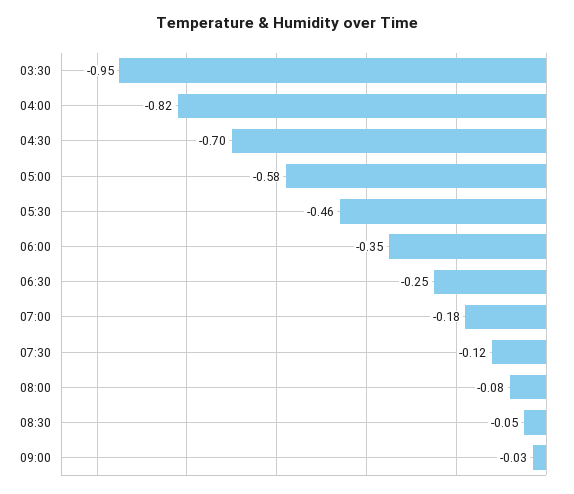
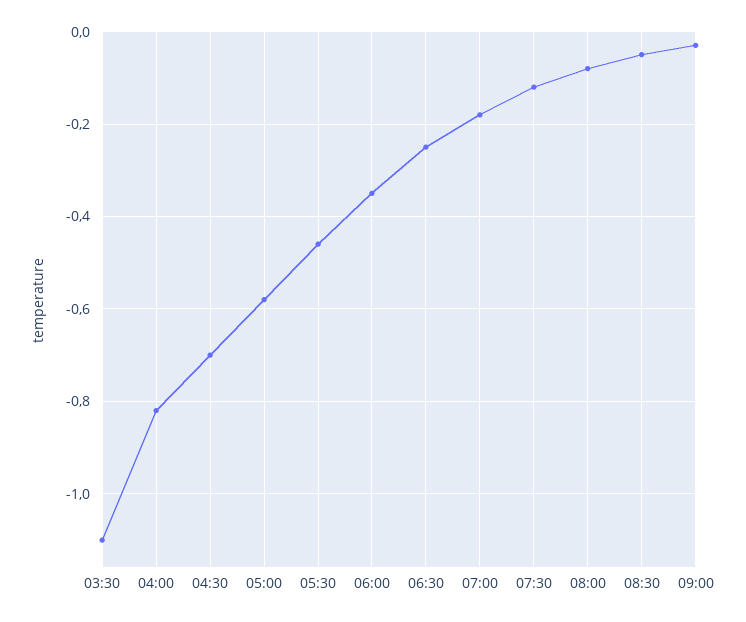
03:30: -0.95 -> -1.1

